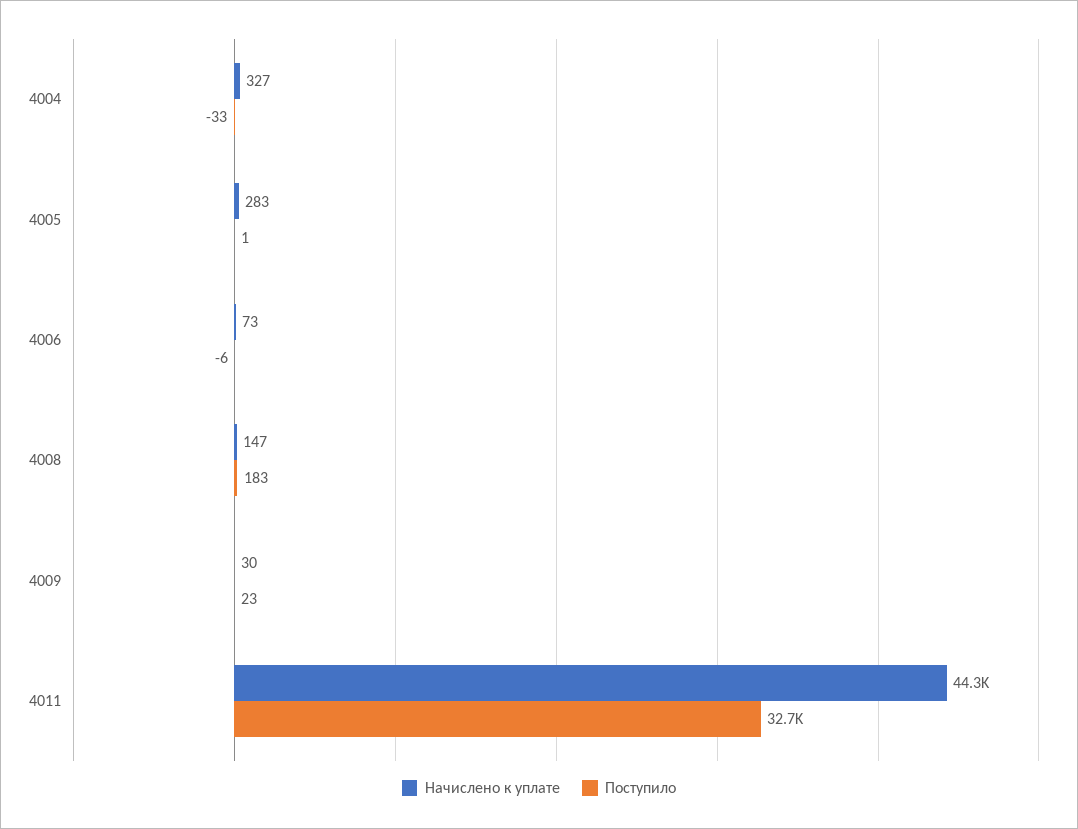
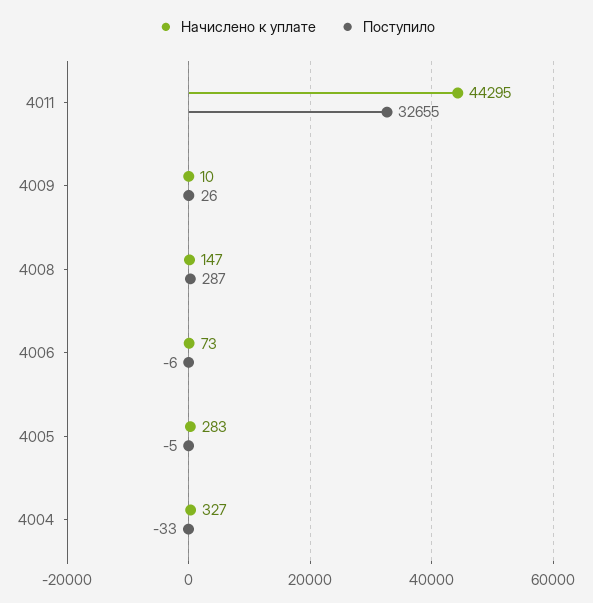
Поступило, 4005: 1 -> -5
Поступило, 4008: 183 -> 287
Начислено к уплате, 4009: 30 -> 10
Поступило, 4009: 23 -> 26

